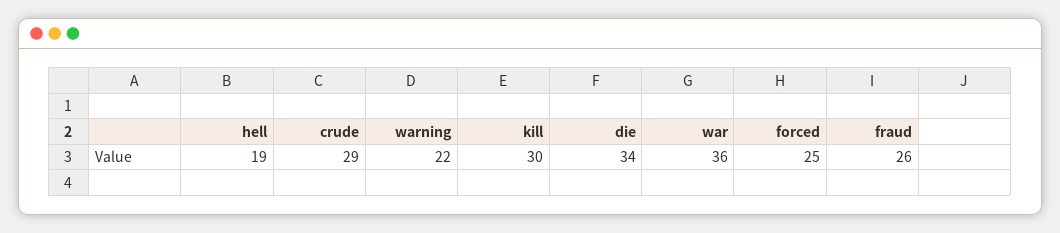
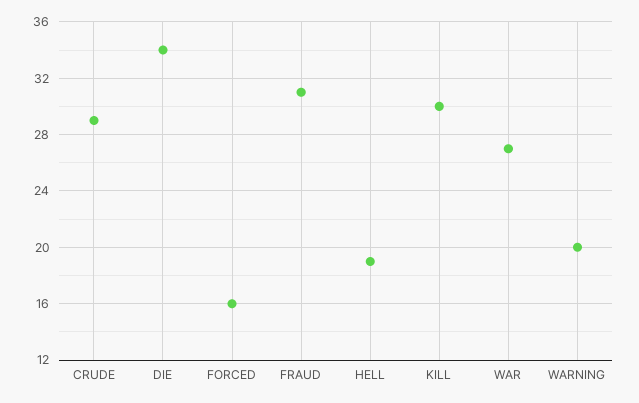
warning: 22 -> 20
war: 36 -> 27
forced: 25 -> 16
fraud: 26 -> 31

